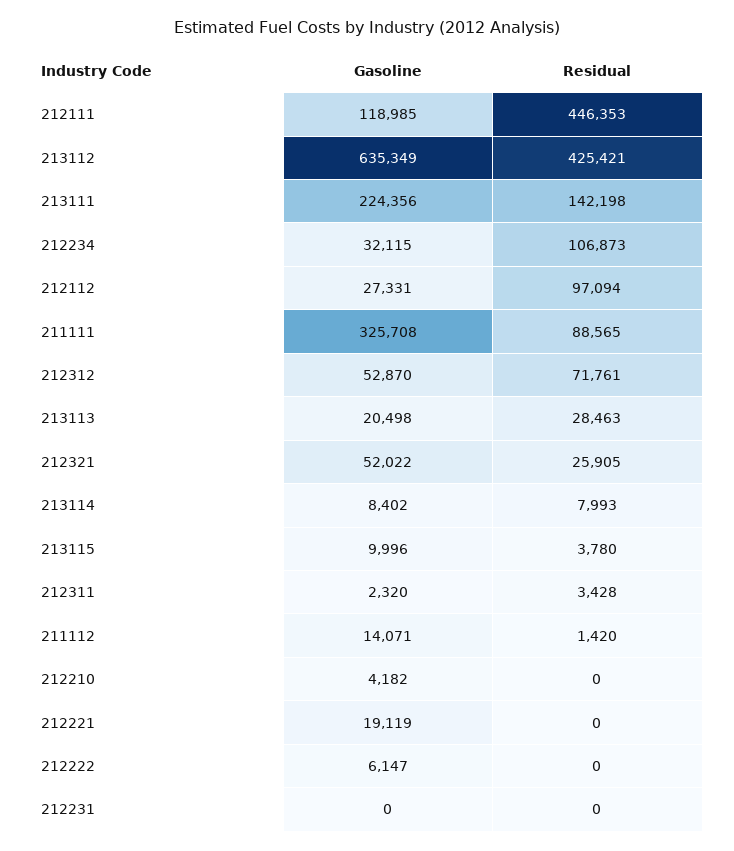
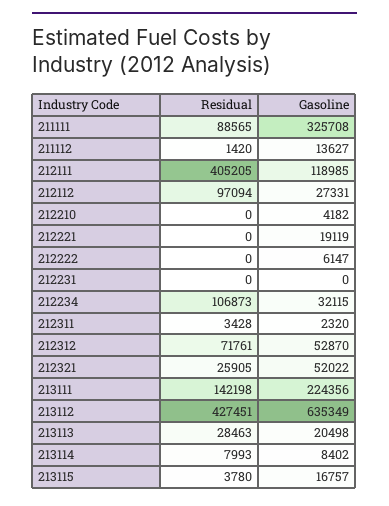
Residual, 212111: 446353 -> 405205
Residual, 213112: 425421 -> 427451
Gasoline, 213115: 9996 -> 16757
Gasoline, 211112: 14071 -> 13627

